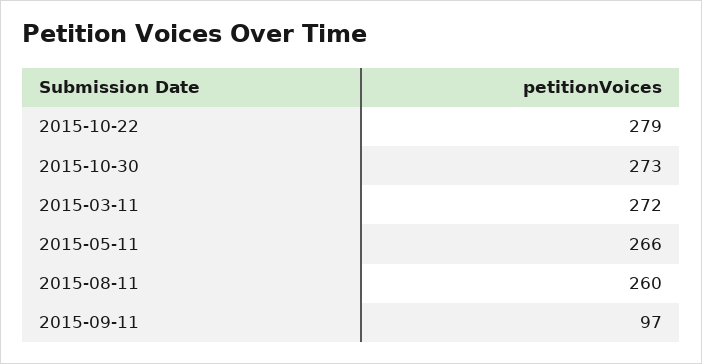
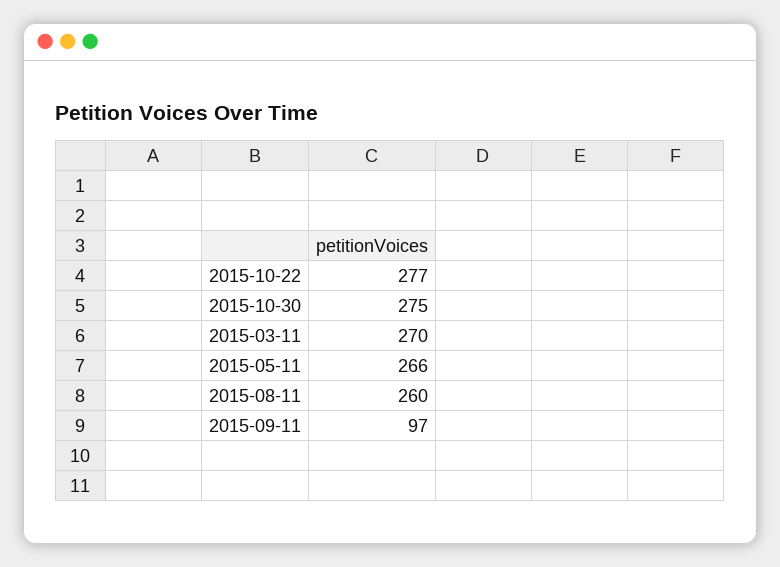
2015-10-22: 279 -> 277
2015-10-30: 273 -> 275
2015-03-11: 272 -> 270

